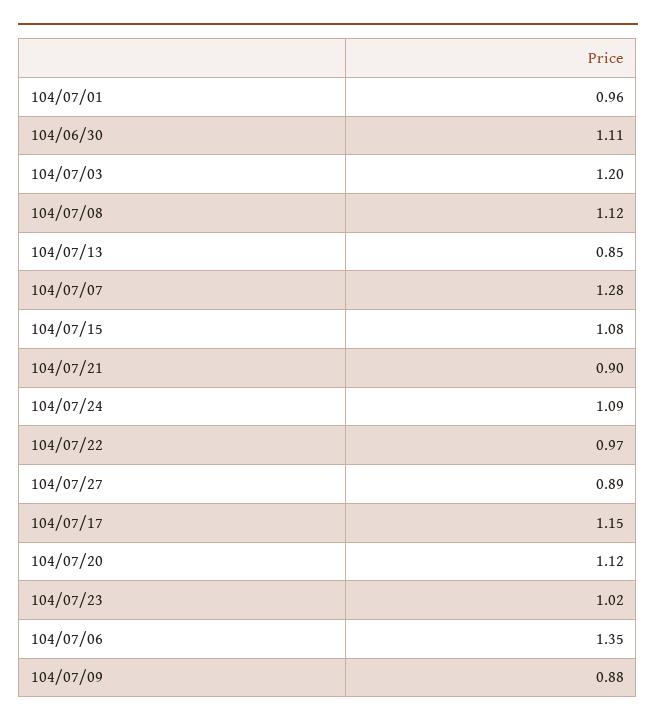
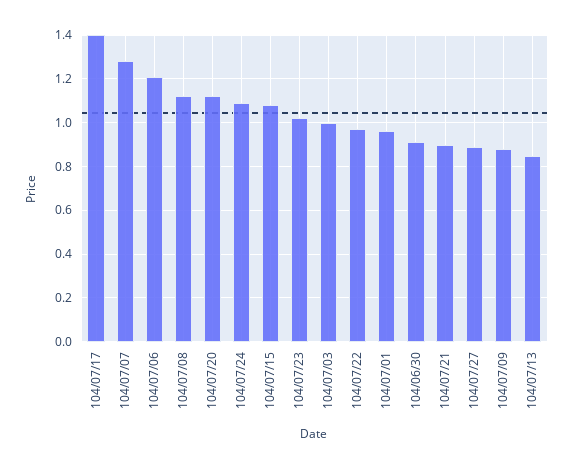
104/06/30: 1.11 -> 0.9
104/07/03: 1.2 -> 1
104/07/17: 1.15 -> 1.4
104/07/06: 1.35 -> 1.2

